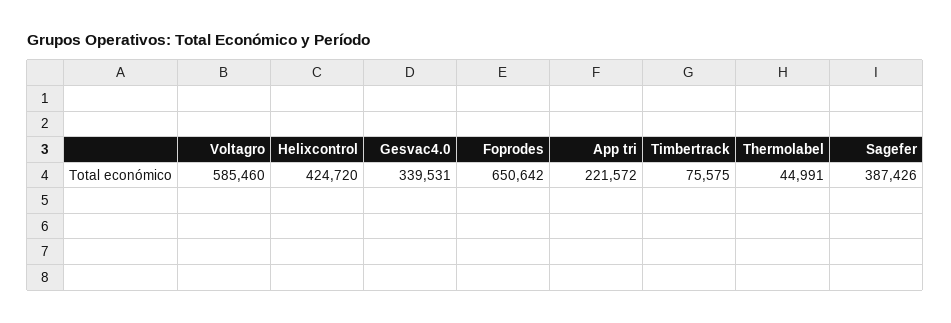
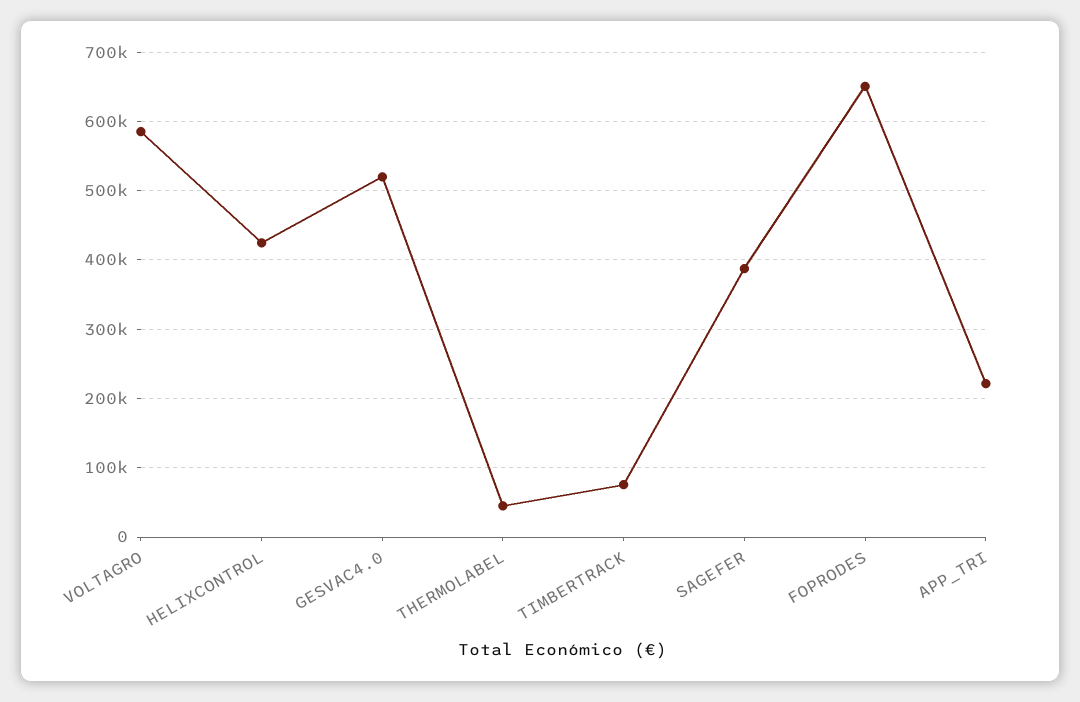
Gesvac4.0: 339531 -> 520000

